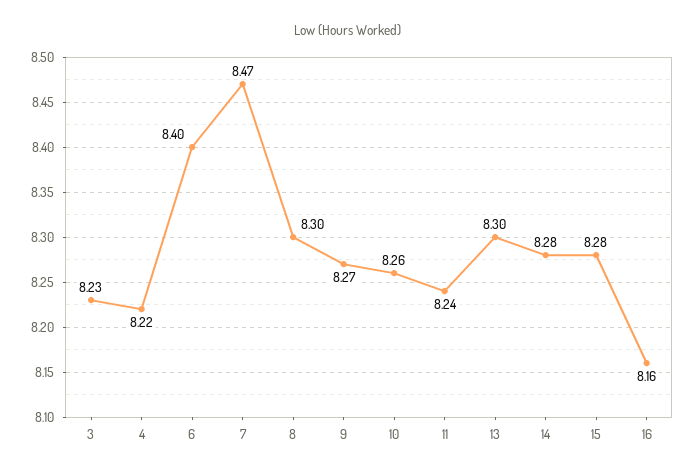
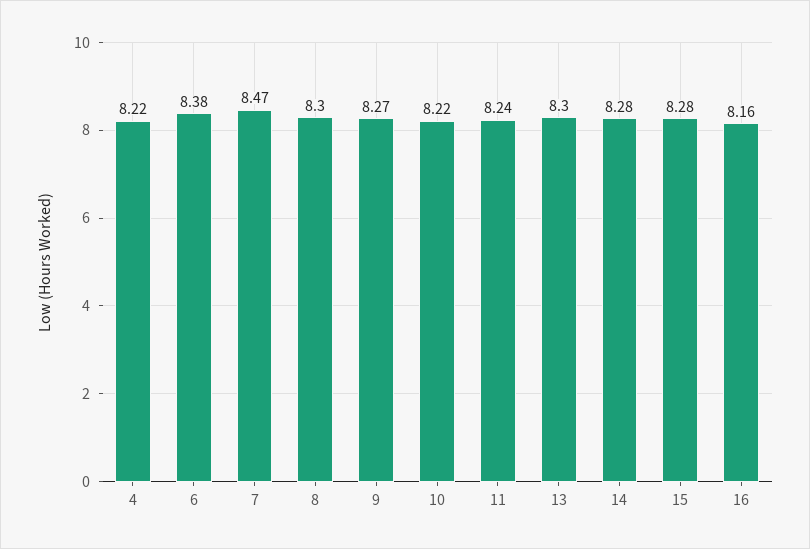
3: 8.23 -> none
6: 8.4 -> 8.38
10: 8.26 -> 8.22

